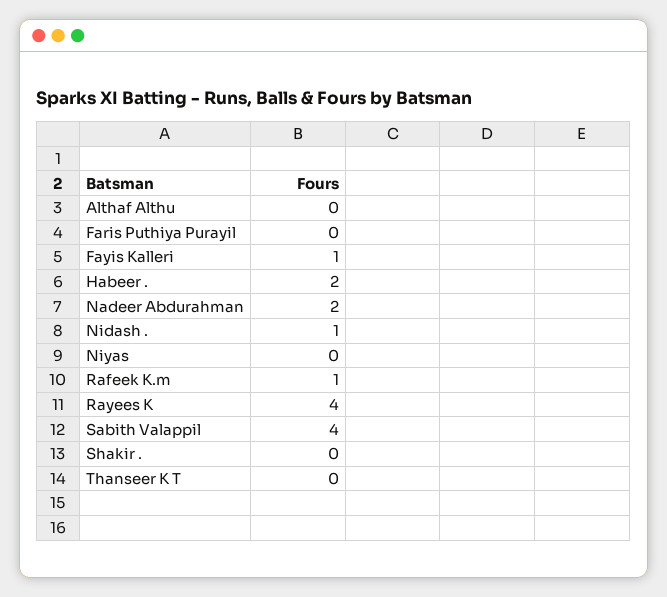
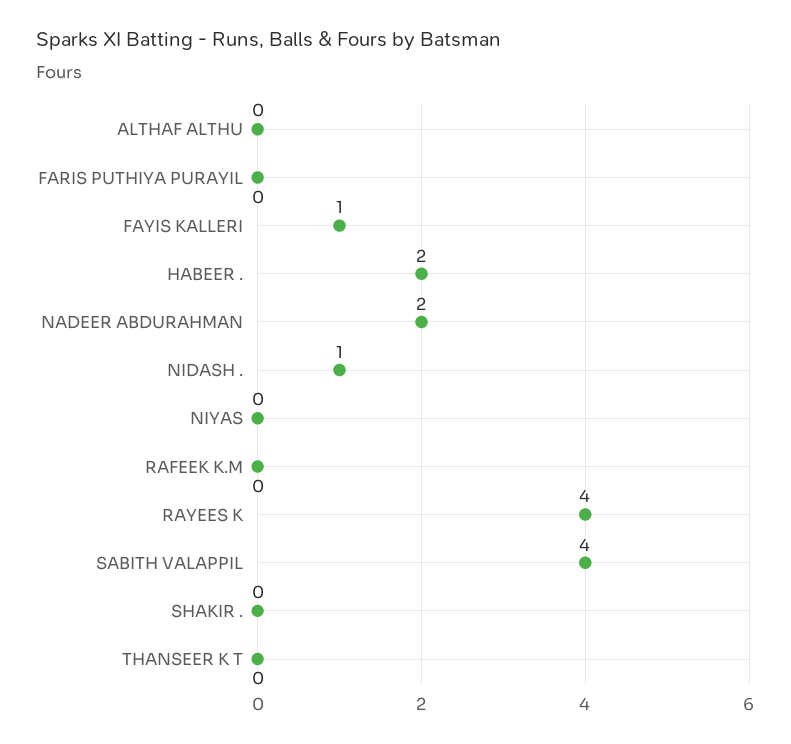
Rafeek K.m: 1 -> 0

